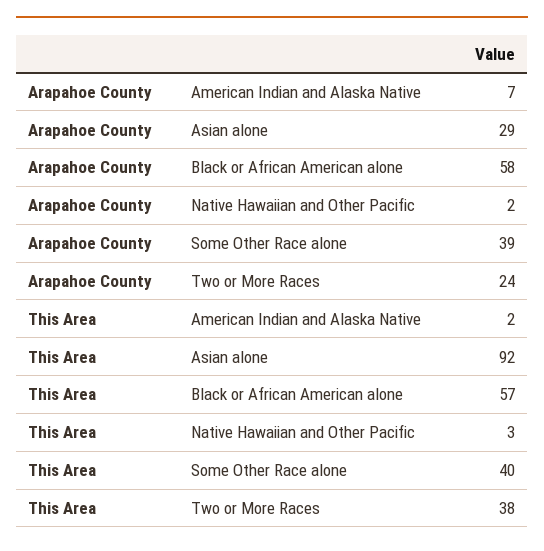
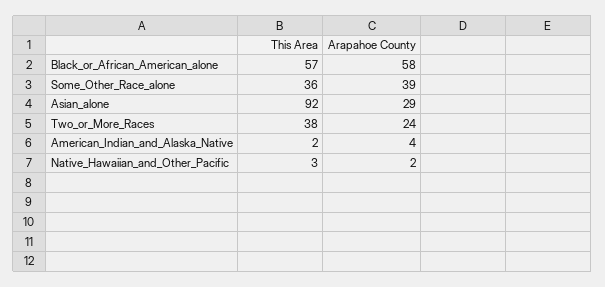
Arapahoe County, American Indian and Alaska Native: 7 -> 4
This Area, Some Other Race alone: 40 -> 36

